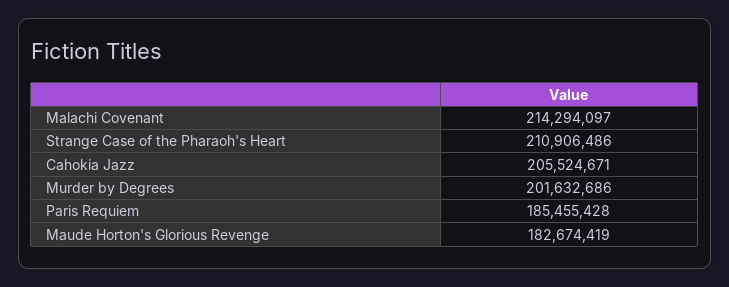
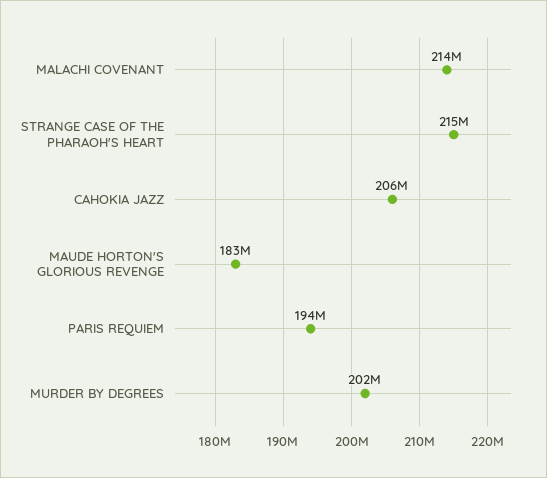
Strange Case of the Pharaoh's Heart: 210906486 -> 215000000
Paris Requiem: 185455428 -> 194000000

